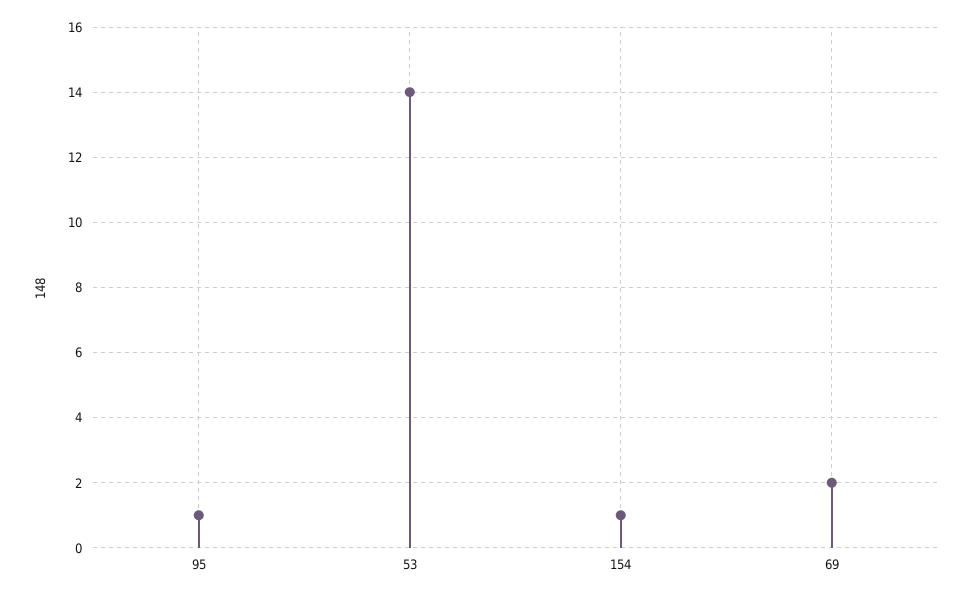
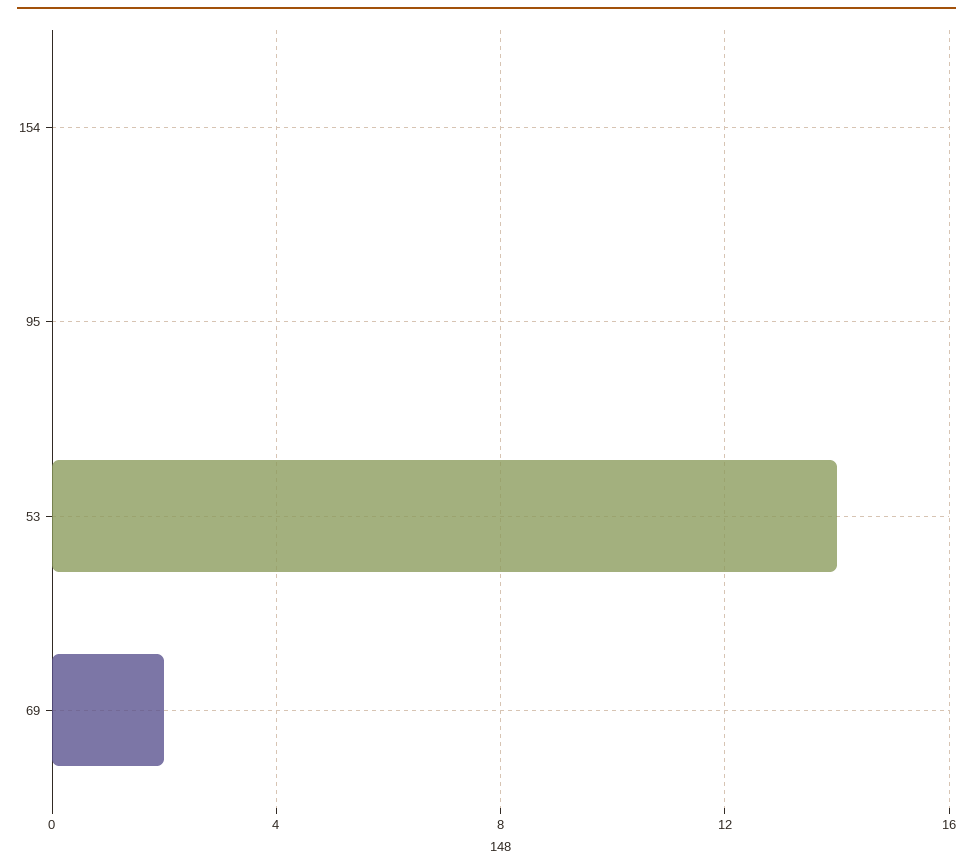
95: 1 -> 0
154: 1 -> 0

